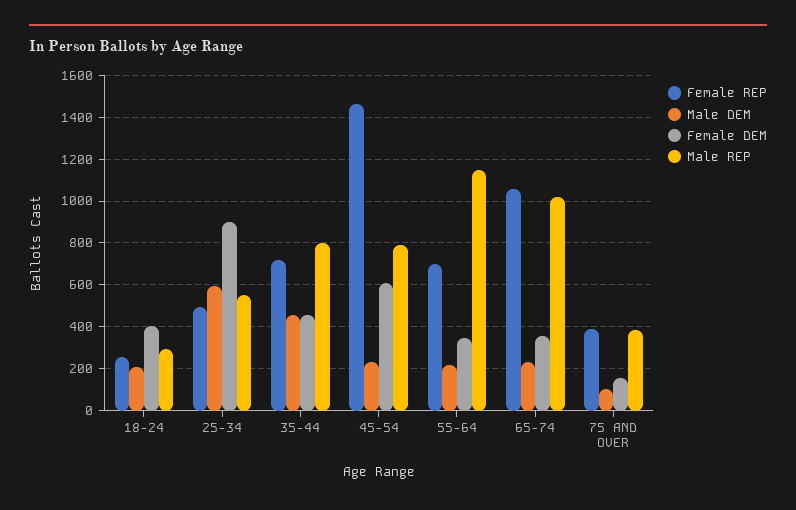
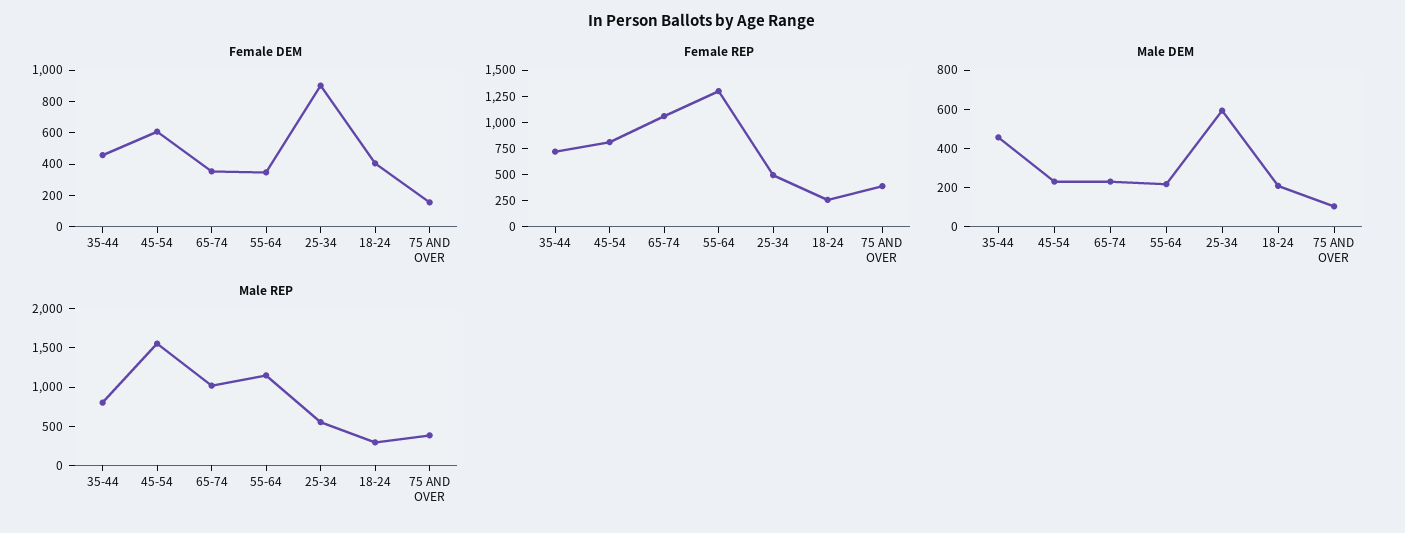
Female REP, 45-54: 1450 -> 750
Male REP, 45-54: 800 -> 1500
Female REP, 55-64: 700 -> 1250

